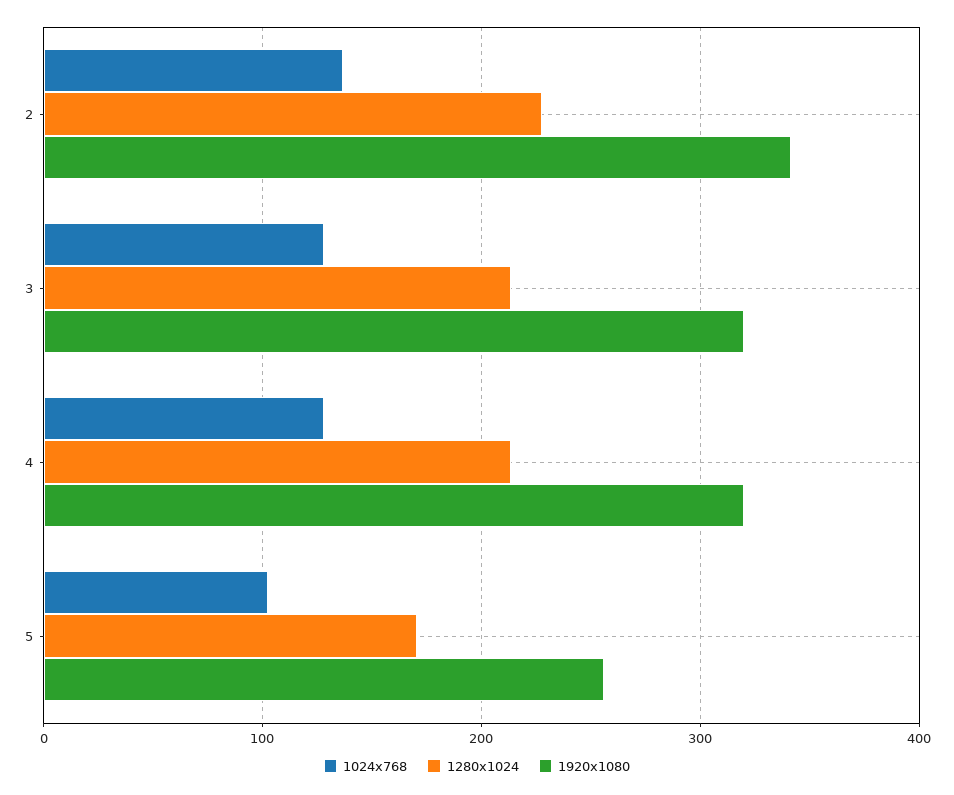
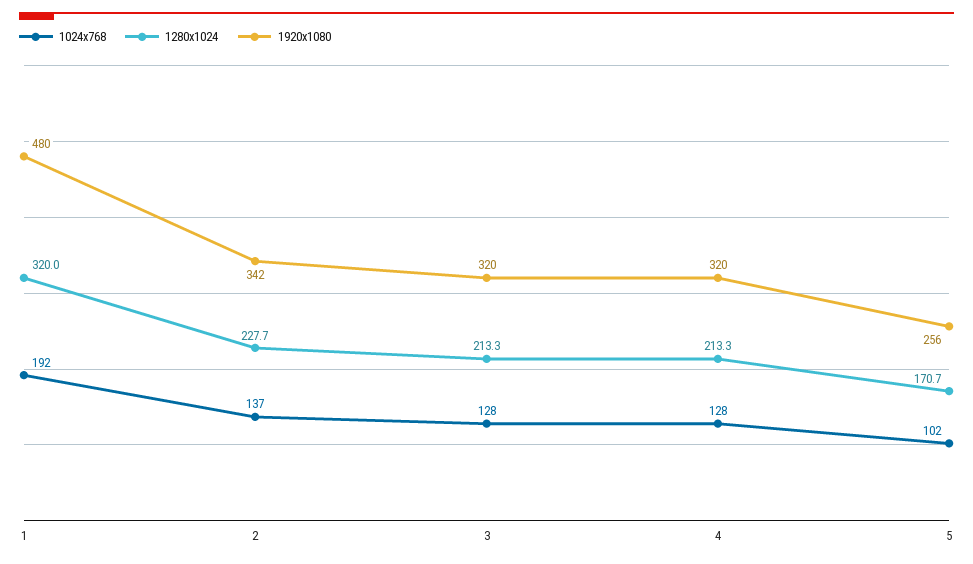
1024x768, 1: none -> 192
1280x1024, 1: none -> 320
1920x1080, 1: none -> 480

